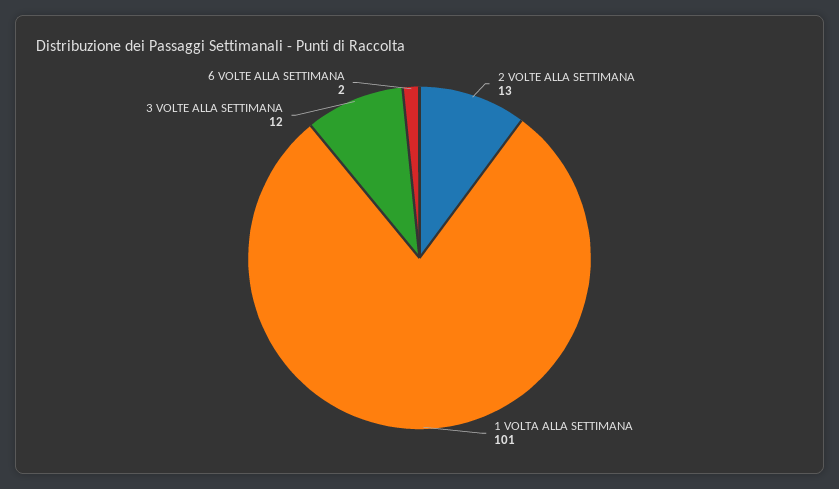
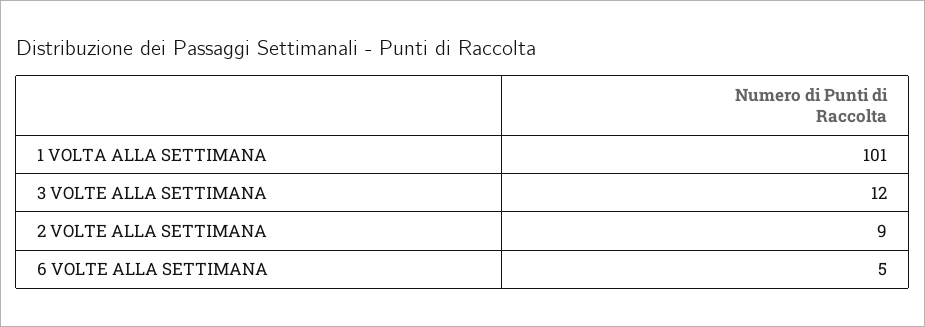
2 VOLTE ALLA SETTIMANA: 13 -> 9
6 VOLTE ALLA SETTIMANA: 2 -> 5

